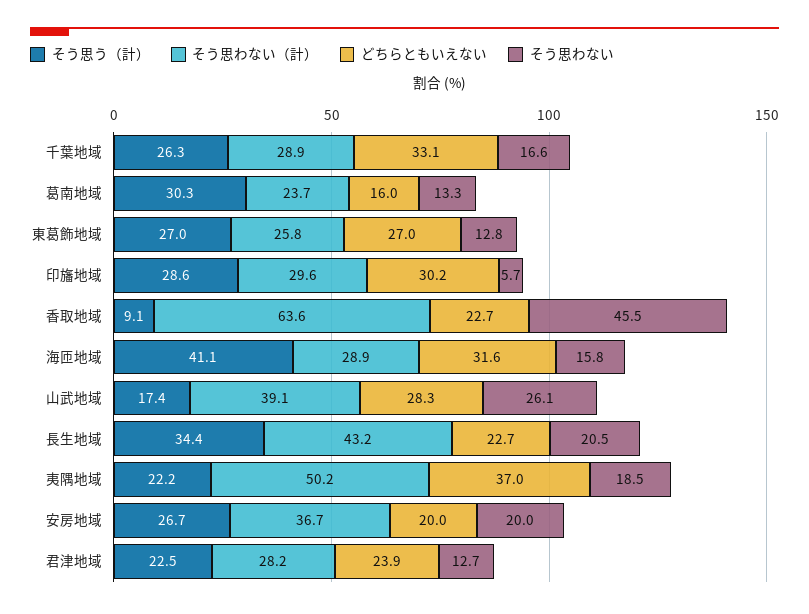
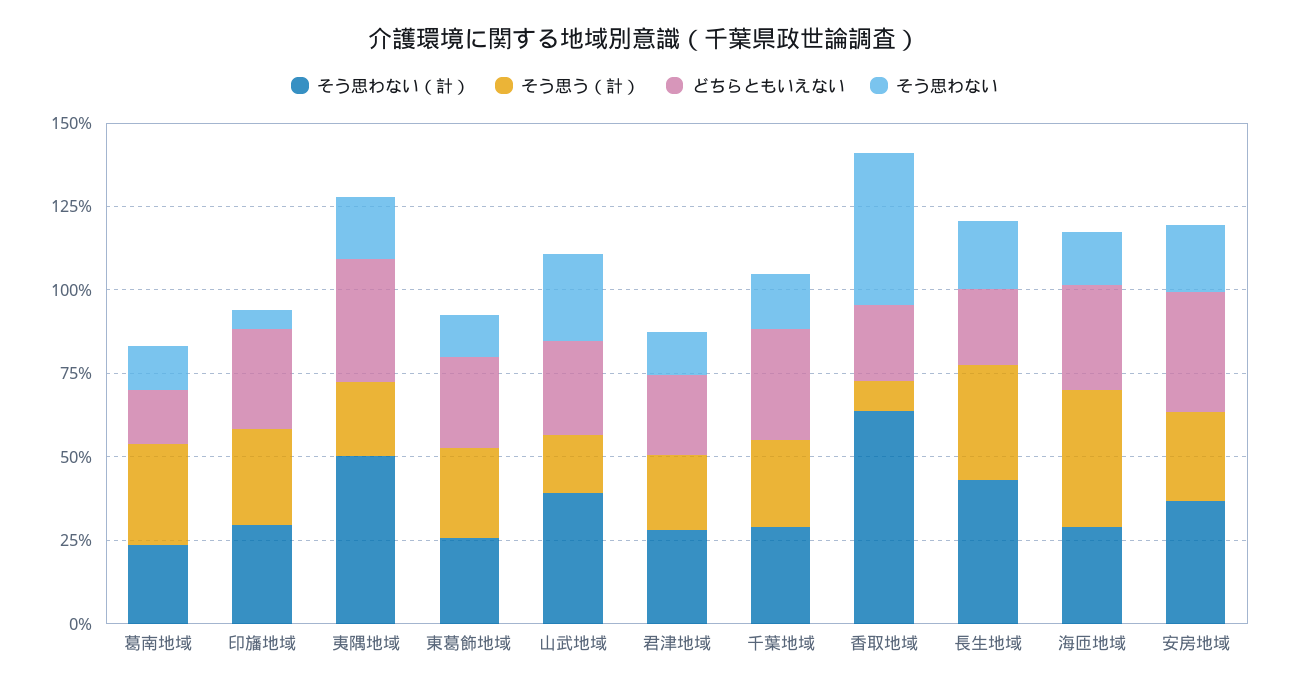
どちらともいえない, 安房地域: 20 -> 35

